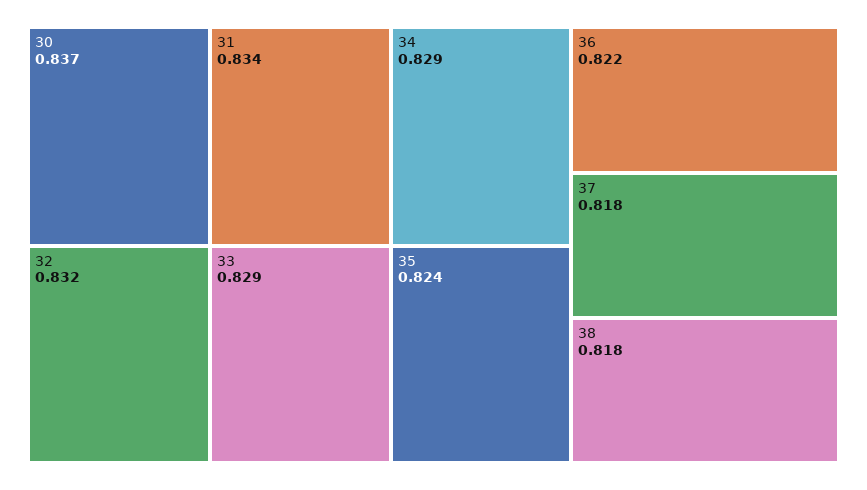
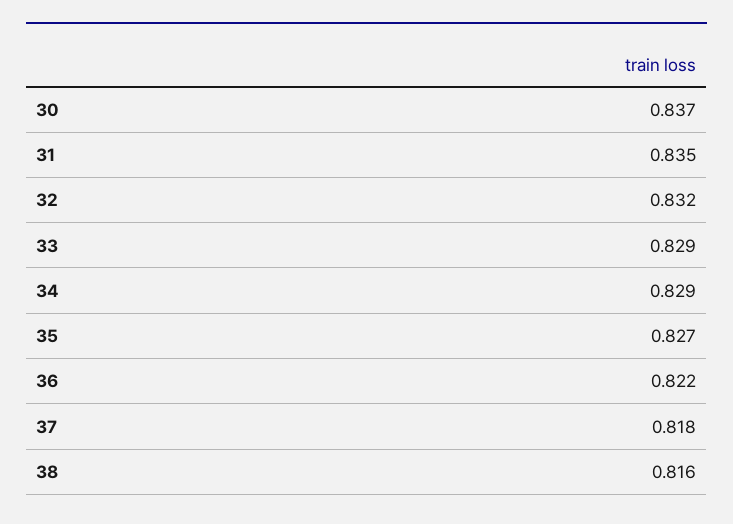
31: 0.834 -> 0.835
35: 0.824 -> 0.827
38: 0.818 -> 0.816

